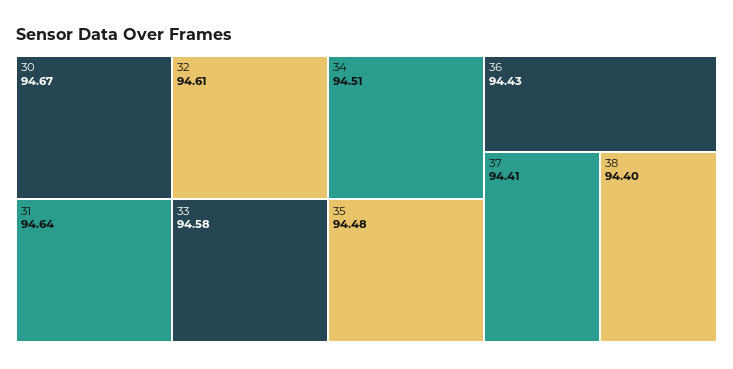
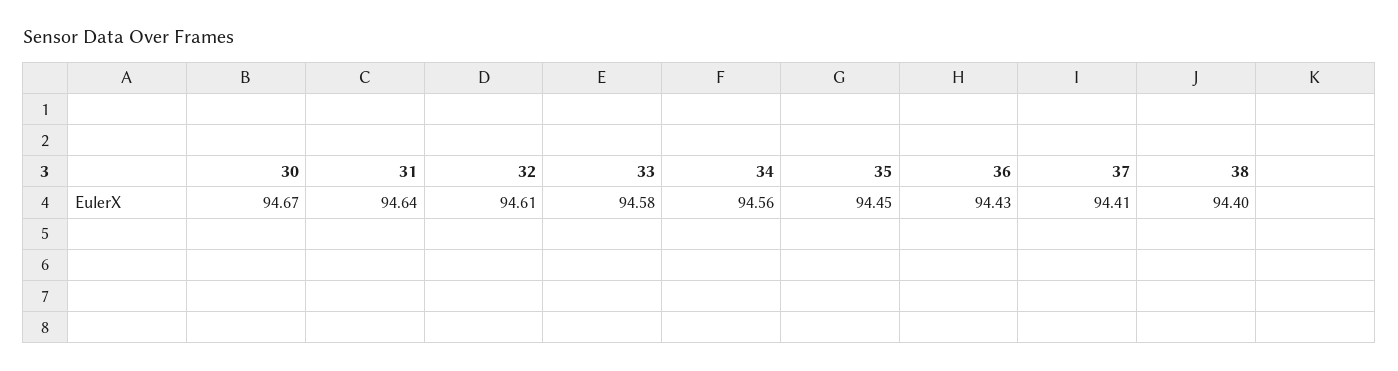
34: 94.51 -> 94.56
35: 94.48 -> 94.45

